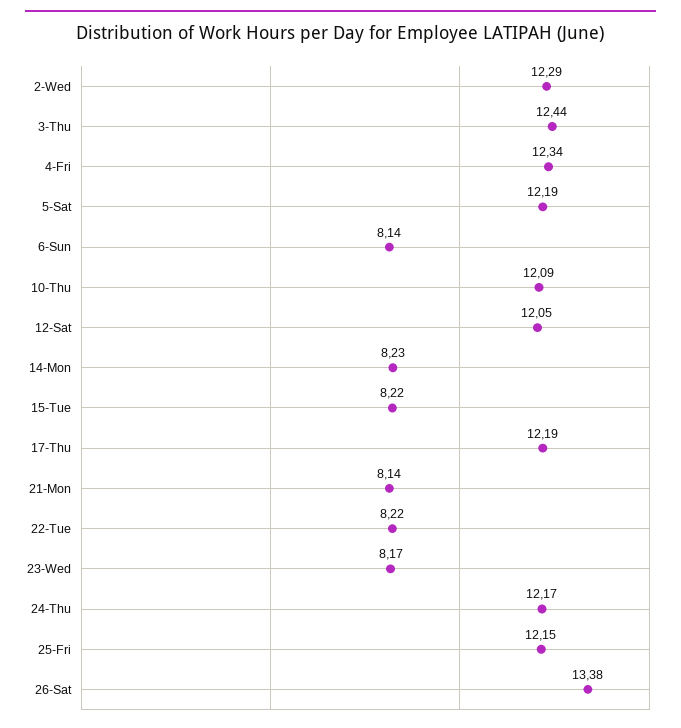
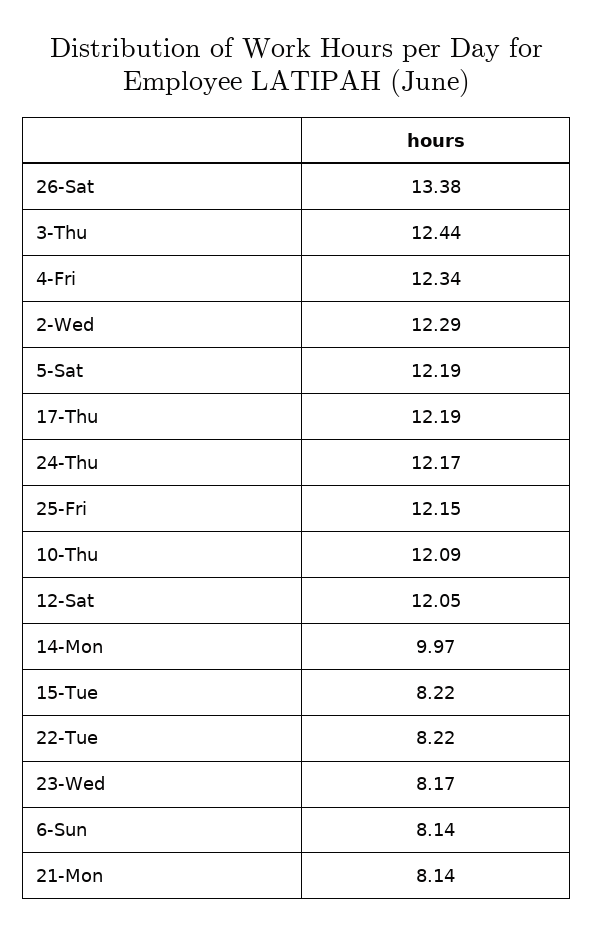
14-Mon: 8.23 -> 9.97

